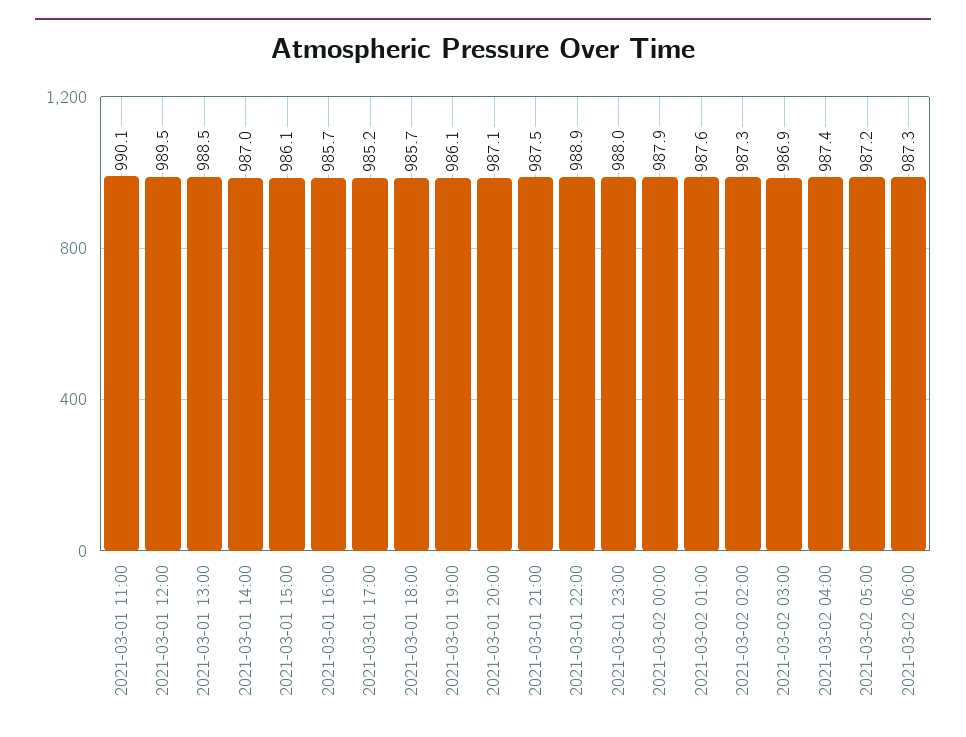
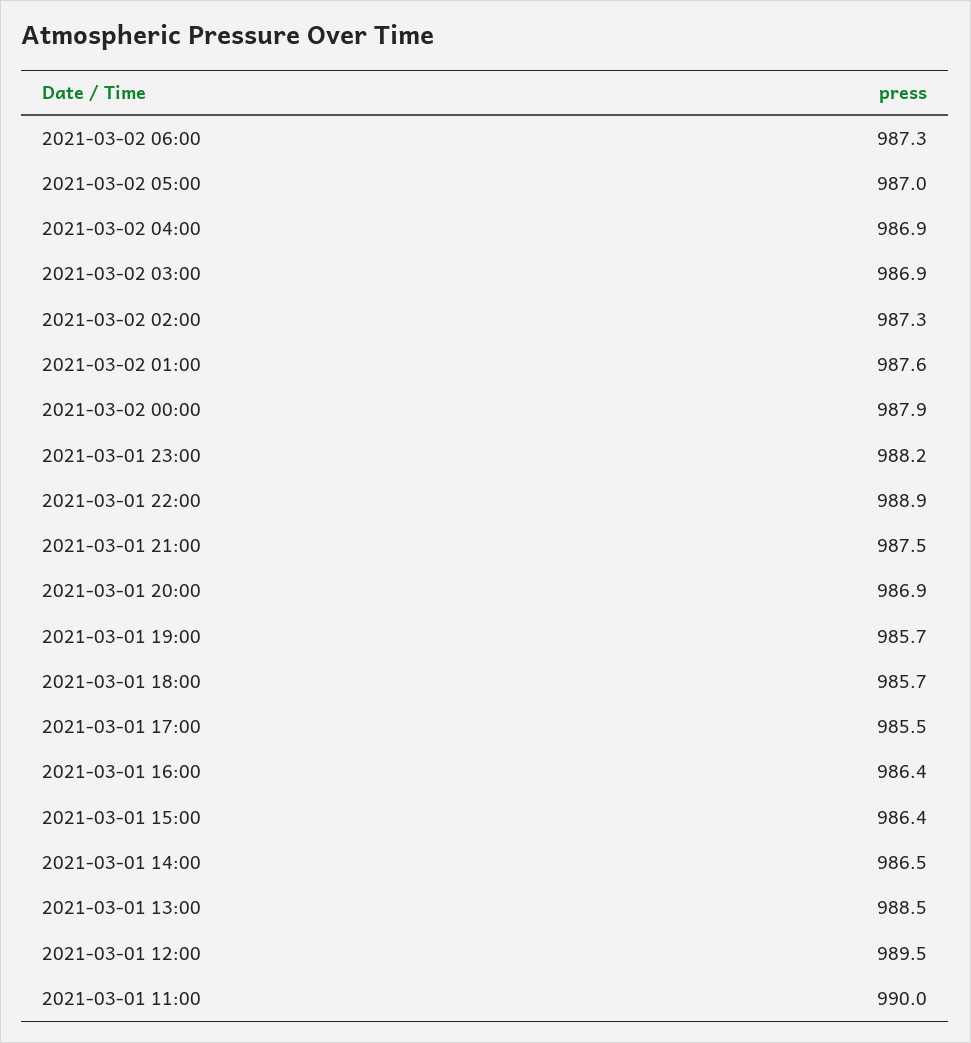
2021-03-01 11:00: 990.1 -> 990
2021-03-01 14:00: 987 -> 986.5
2021-03-01 15:00: 986.1 -> 986.4
2021-03-01 16:00: 985.7 -> 986.4
2021-03-01 17:00: 985.2 -> 985.5
2021-03-01 19:00: 986.1 -> 985.7
2021-03-01 20:00: 987.1 -> 986.9
2021-03-01 23:00: 988 -> 988.2
2021-03-02 04:00: 987.4 -> 986.9
2021-03-02 05:00: 987.2 -> 987

